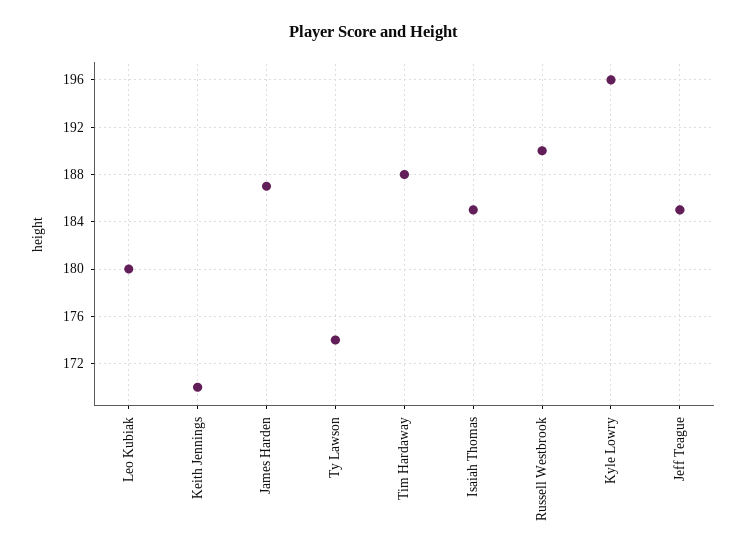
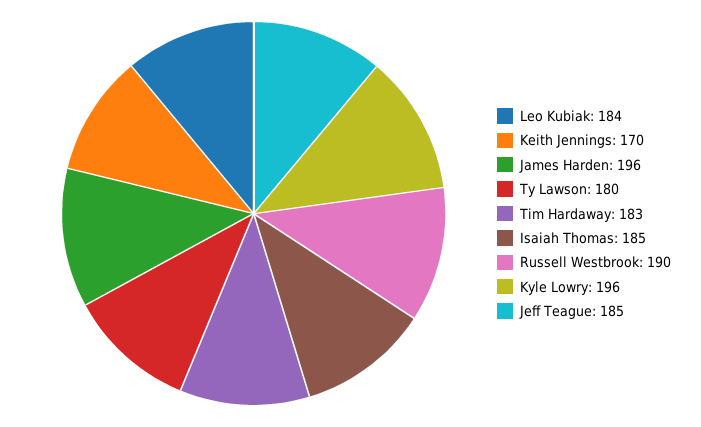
Leo Kubiak: 180 -> 184
James Harden: 187 -> 196
Ty Lawson: 174 -> 180
Tim Hardaway: 188 -> 183

